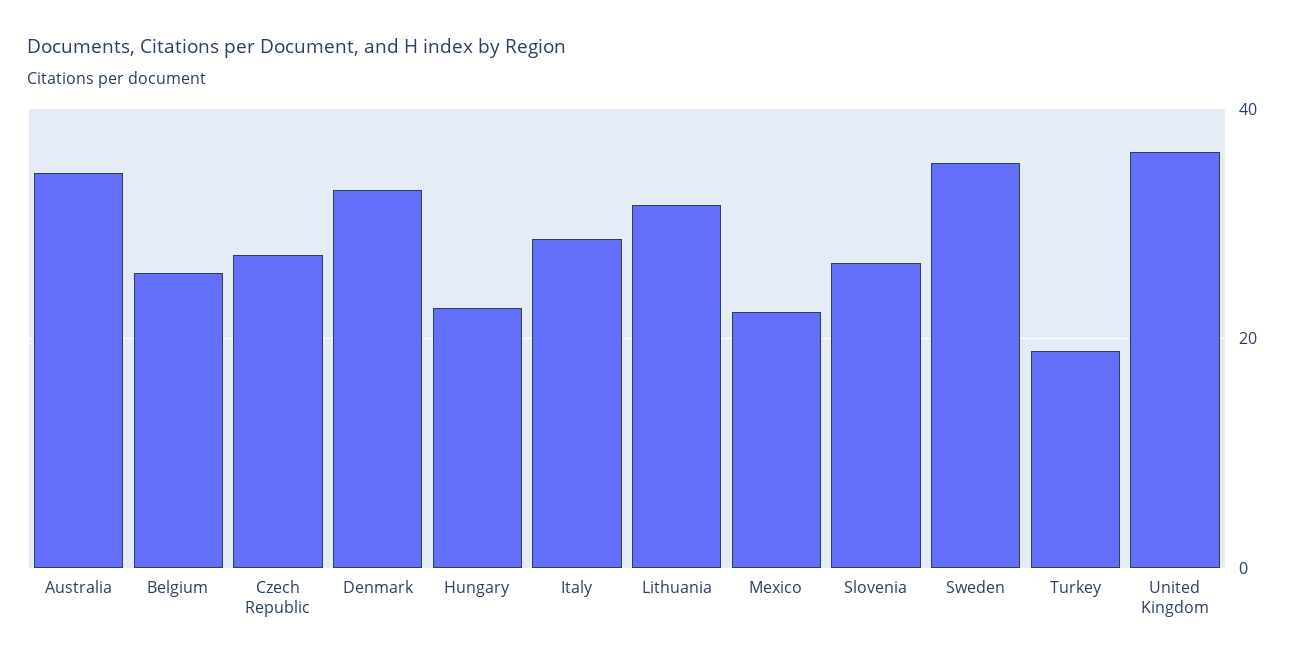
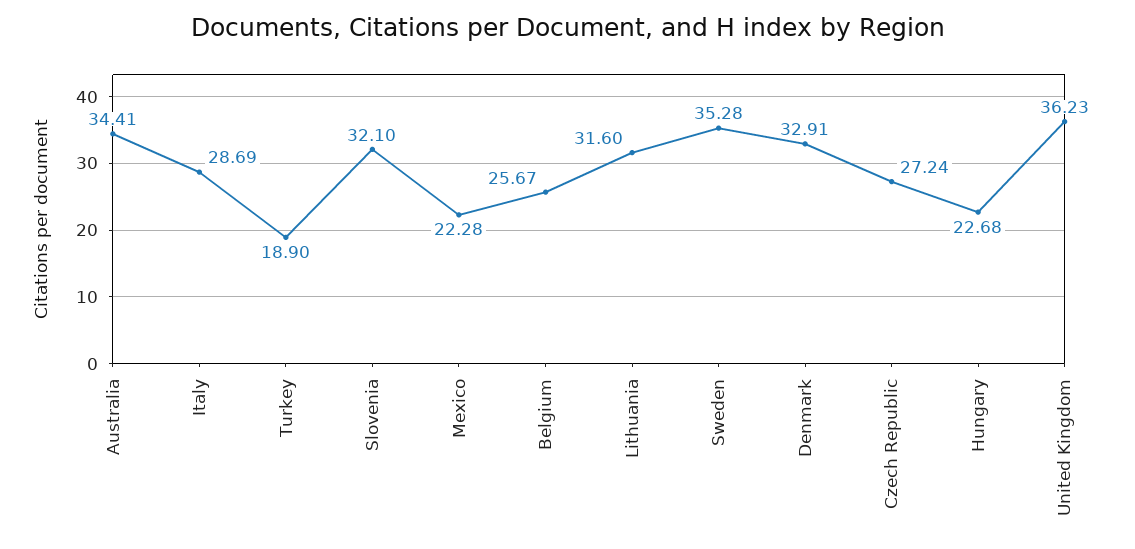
Slovenia: 26 -> 32.1

